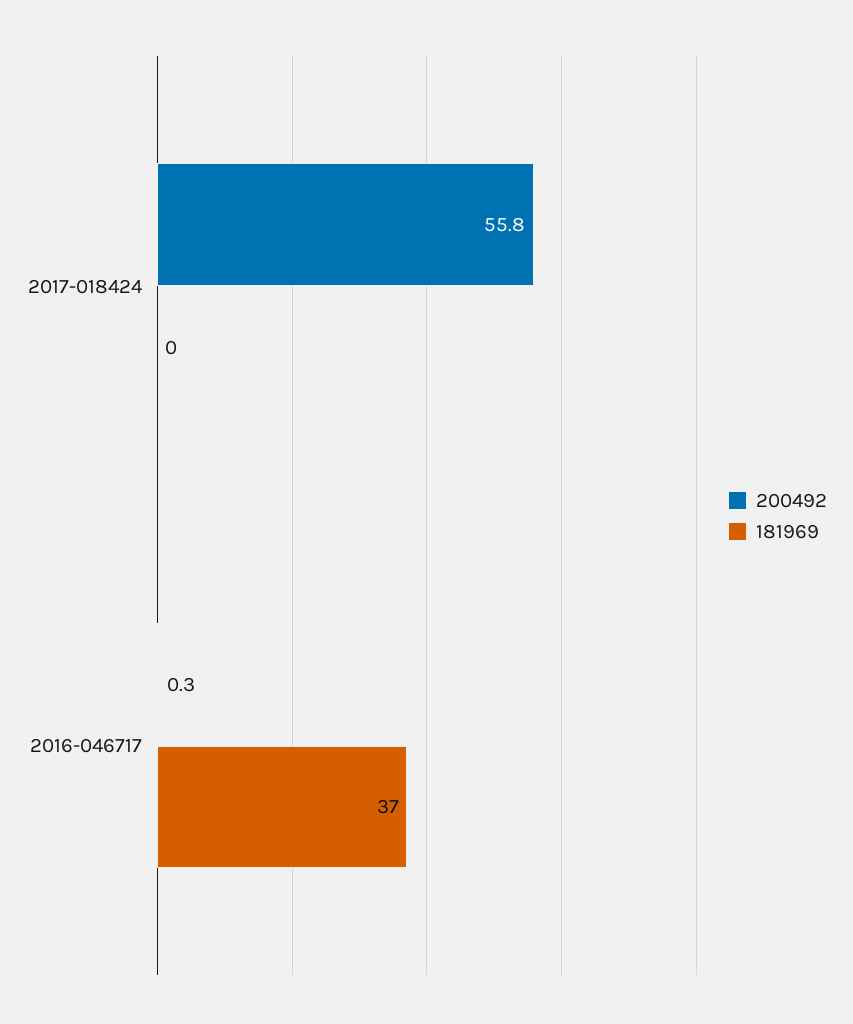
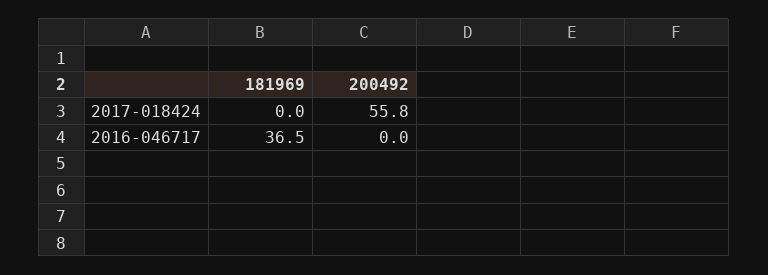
200492, 2016-046717: 0.3 -> 0

